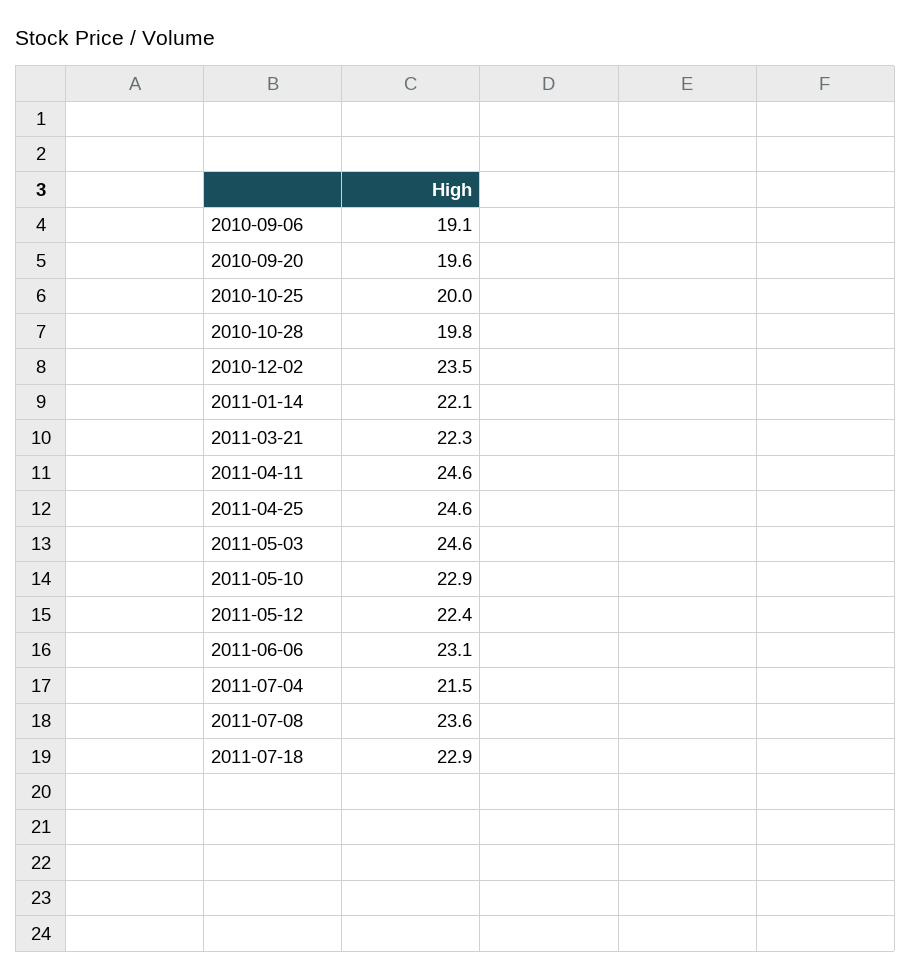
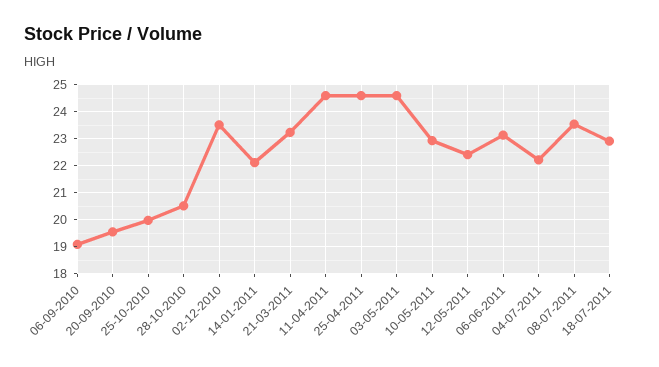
2010-10-28: 19.8 -> 20.5
2011-03-21: 22.3 -> 23.25
2011-07-04: 21.5 -> 22.25

